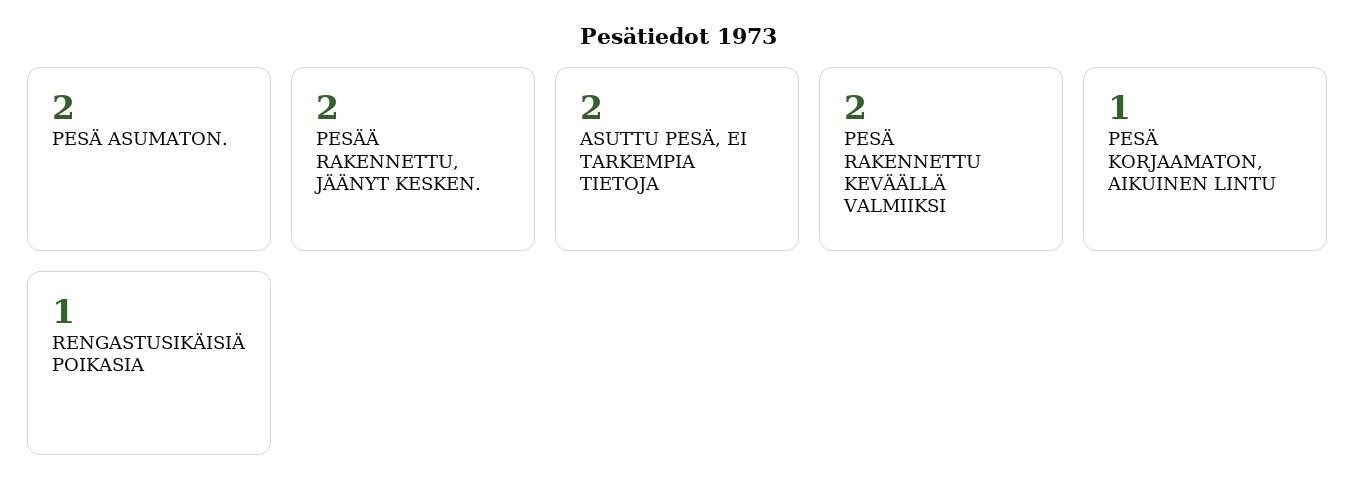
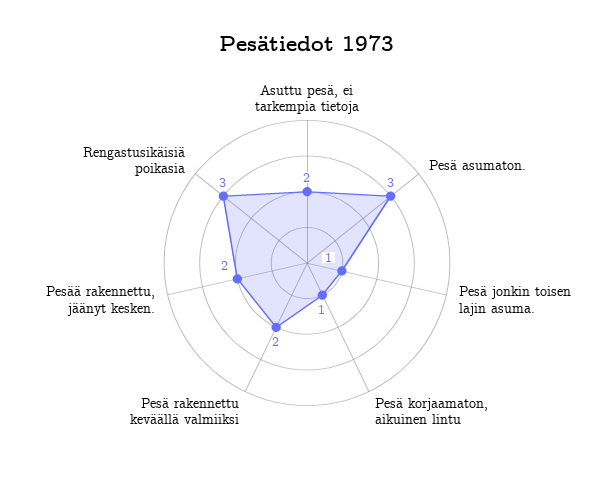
PESÄ ASUMATON.: 2 -> 3
RENGASTUSIKÄISIÄ POIKASIA: 1 -> 3
Pesä jonkin toisen lajin asuma.: none -> 1

